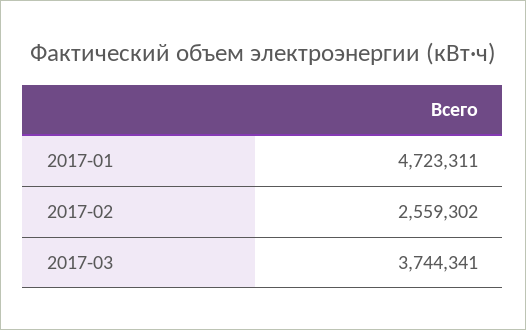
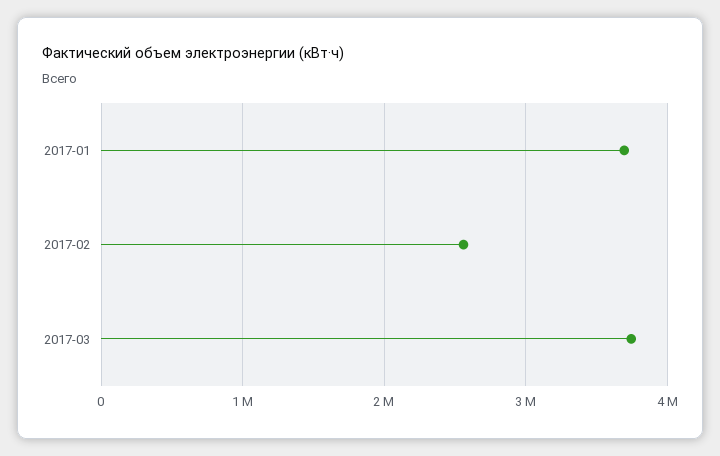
2017-01: 4723311 -> 3700000

